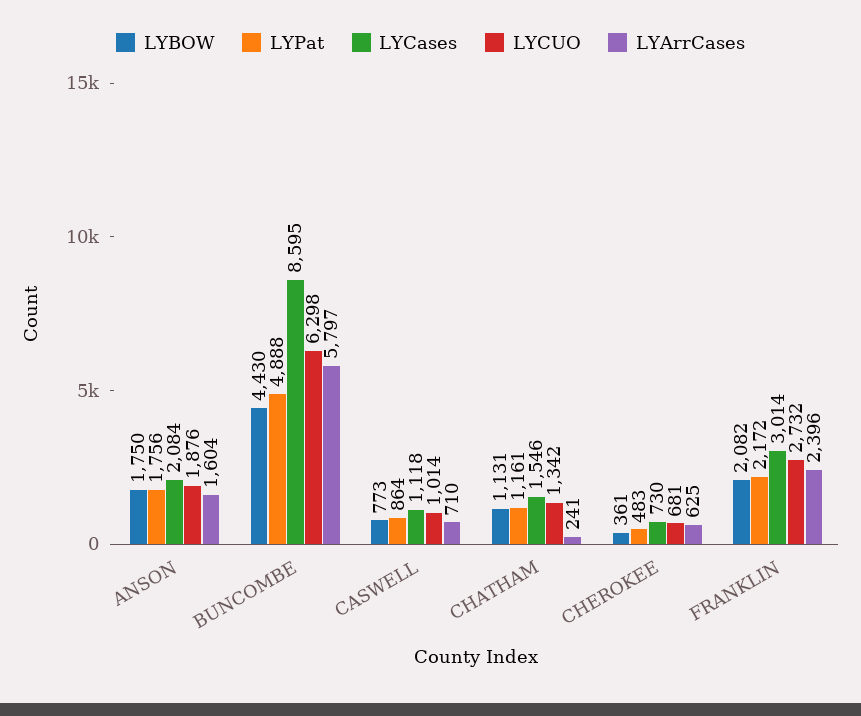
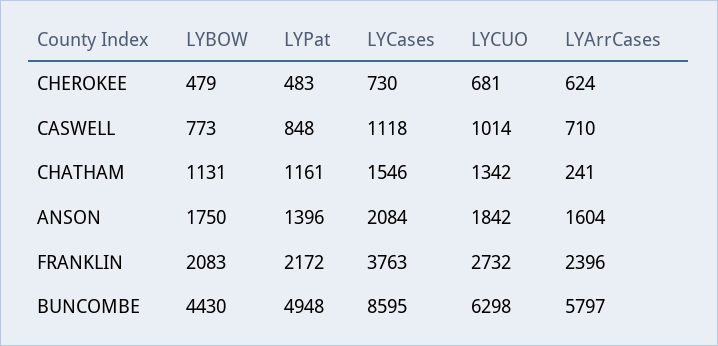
LYPat, ANSON: 1756 -> 1396
LYCUO, ANSON: 1876 -> 1842
LYPat, BUNCOMBE: 4888 -> 4948
LYPat, CASWELL: 864 -> 848
LYBOW, CHEROKEE: 361 -> 479
LYArrCases, CHEROKEE: 625 -> 624
LYBOW, FRANKLIN: 2082 -> 2083
LYCases, FRANKLIN: 3014 -> 3763

